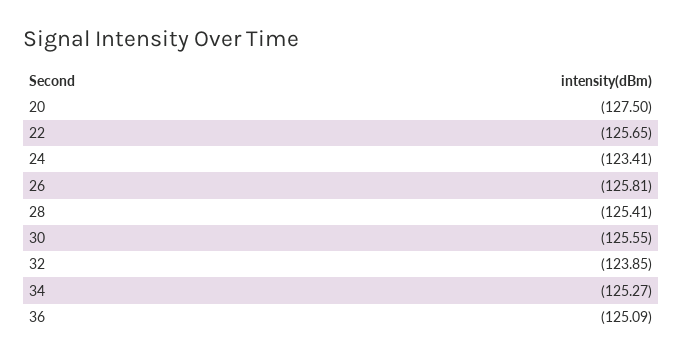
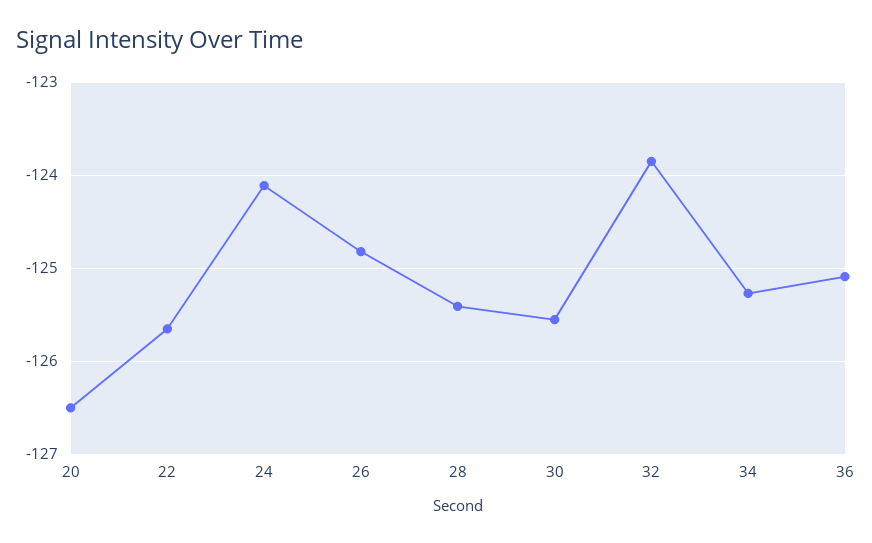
20: -127.5 -> -126.5
24: -123.41 -> -124.1
26: -125.81 -> -124.8

